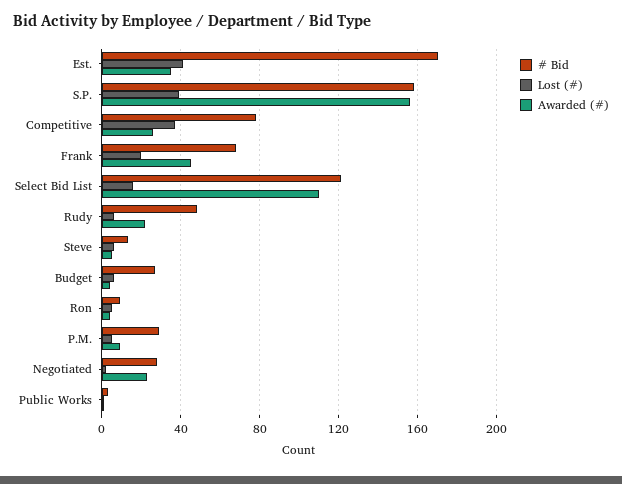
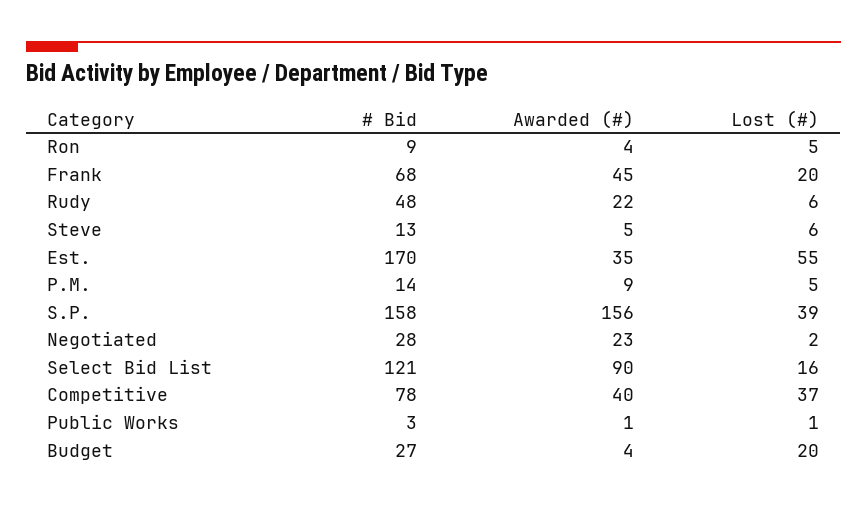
Lost (#), Est.: 40 -> 55
Awarded (#), Competitive: 25 -> 40
Awarded (#), Select Bid List: 110 -> 90
Lost (#), Budget: 5 -> 20
# Bid, P.M.: 30 -> 14

